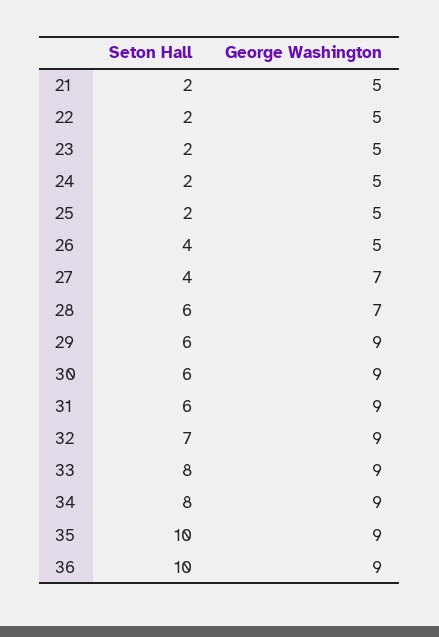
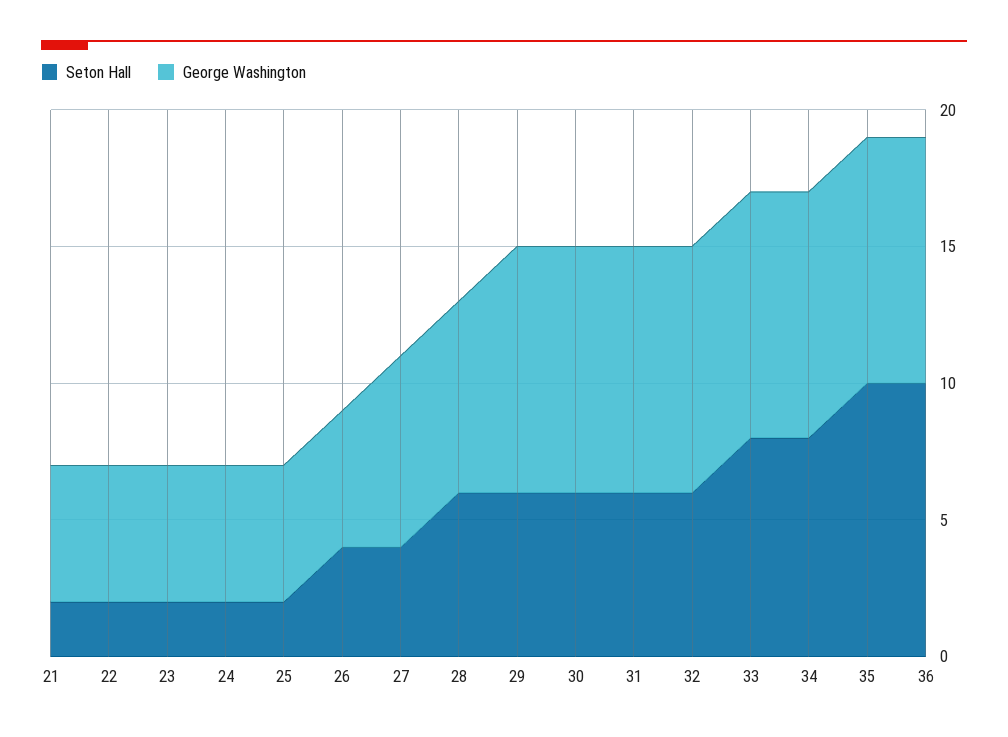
Seton Hall, 32: 7 -> 6

